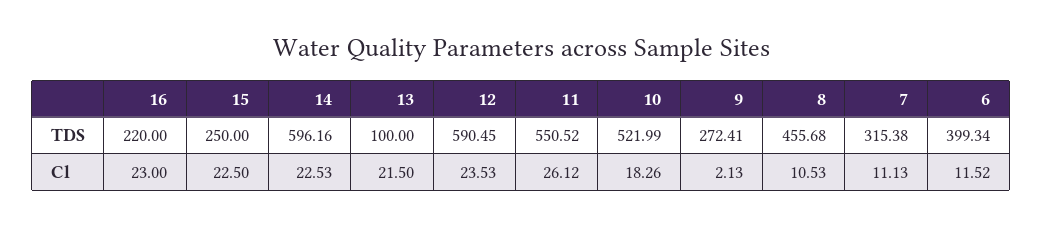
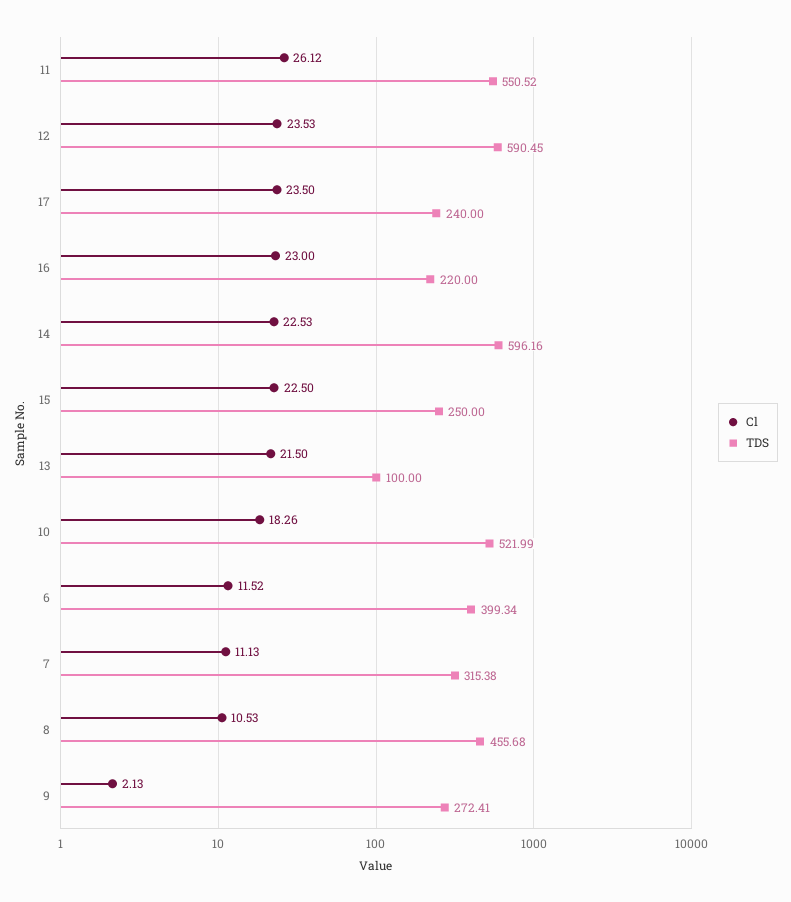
Cl, 17: none -> 23.5
TDS, 17: none -> 240

